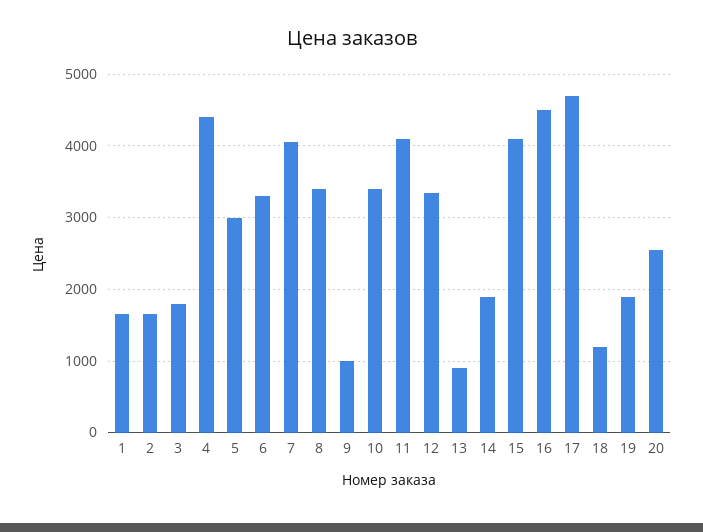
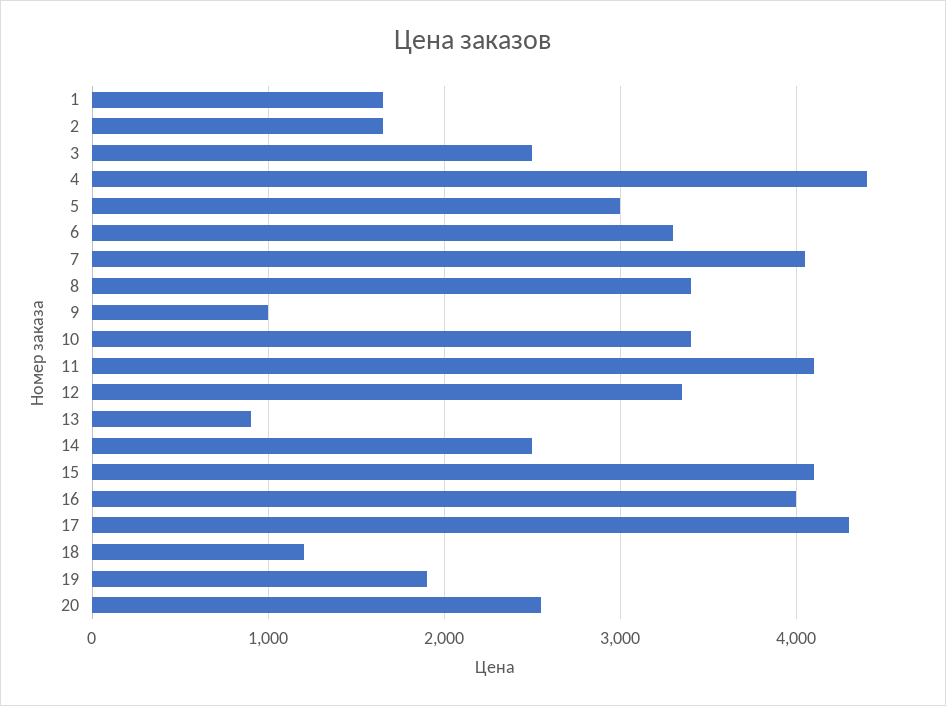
3: 1800 -> 2500
14: 1900 -> 2500
16: 4500 -> 4000
17: 4700 -> 4300

